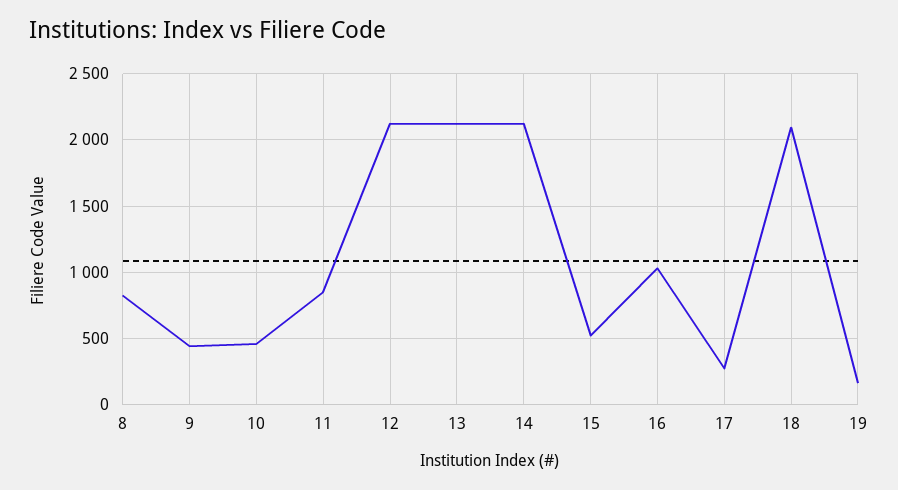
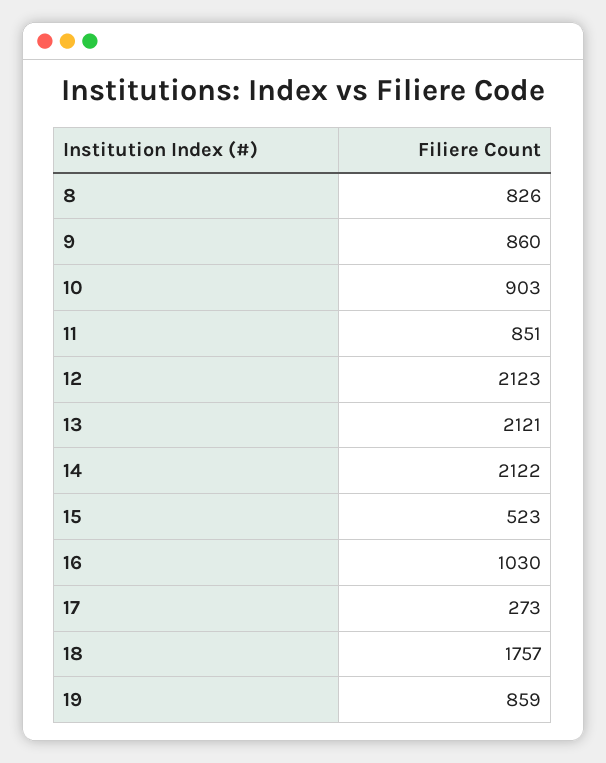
9: 450 -> 860
10: 450 -> 903
18: 2100 -> 1757
19: 150 -> 859

